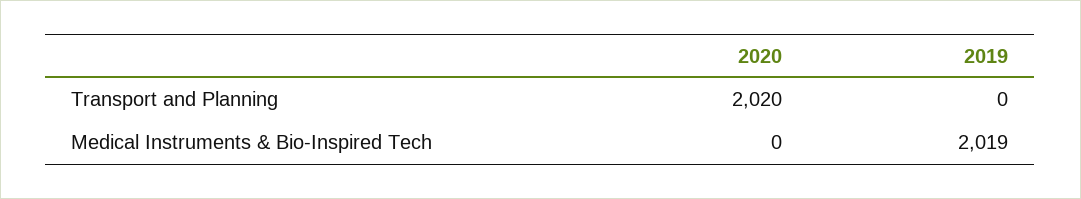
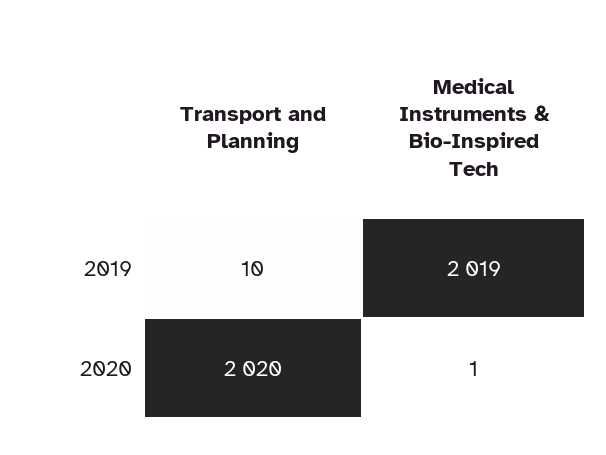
2019, Transport and Planning: 0 -> 10
2020, Medical Instruments & Bio-Inspired Tech: 0 -> 1

